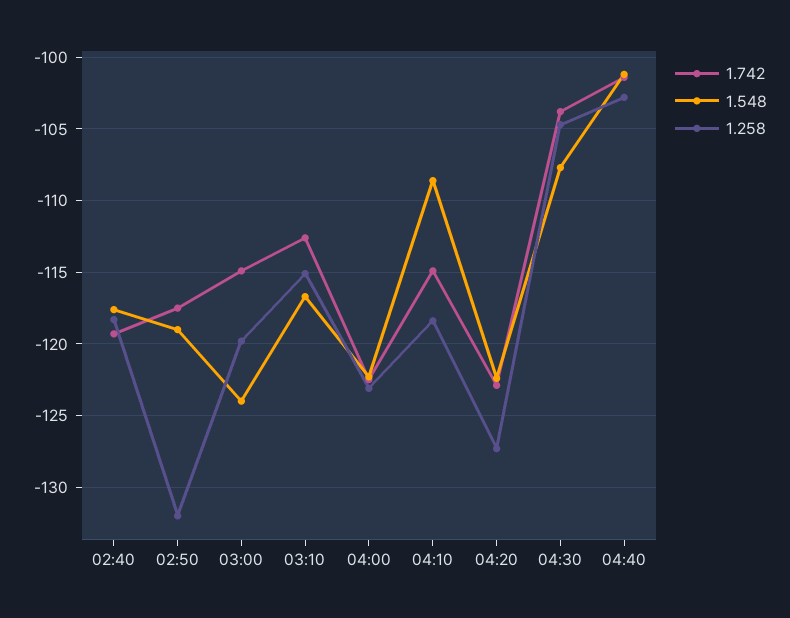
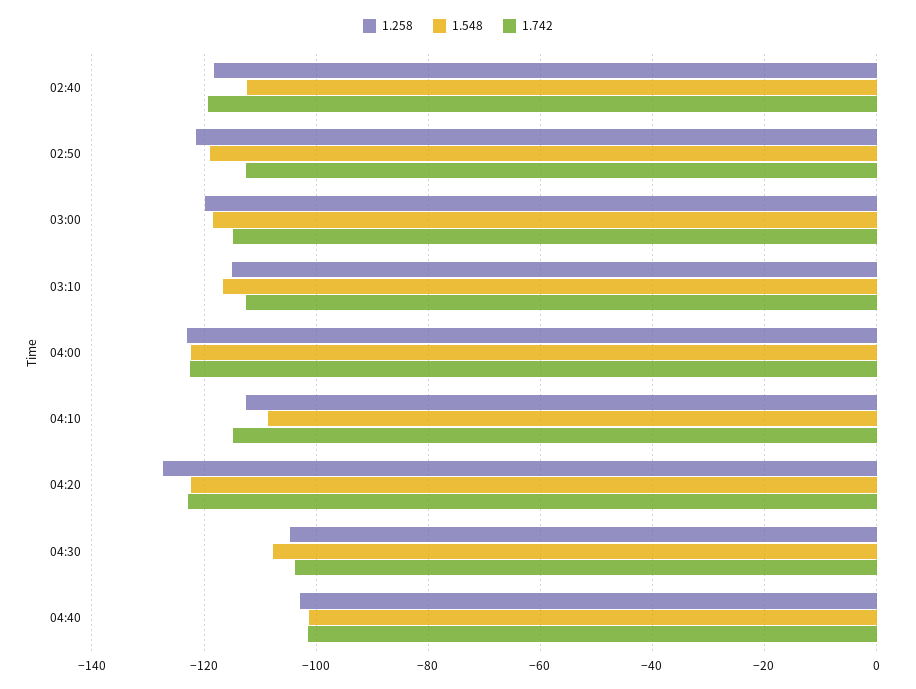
1.548, 02:40: -117.5 -> -112
1.742, 02:50: -117.5 -> -112
1.258, 02:50: -132 -> -122
1.548, 03:00: -124 -> -118
1.258, 04:10: -118.5 -> -112

